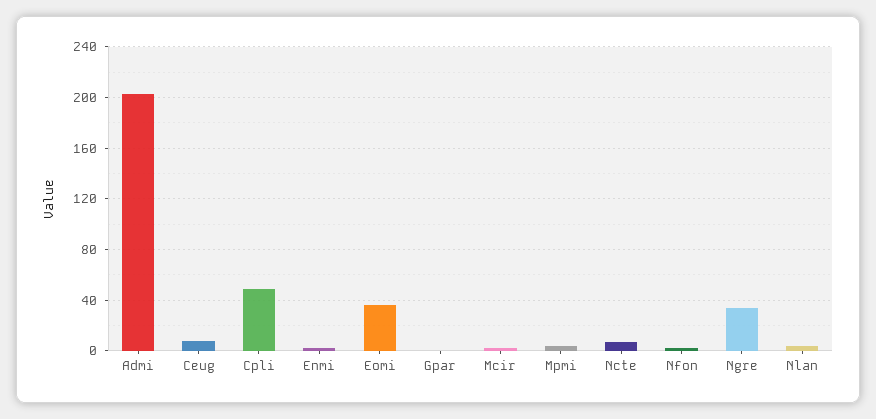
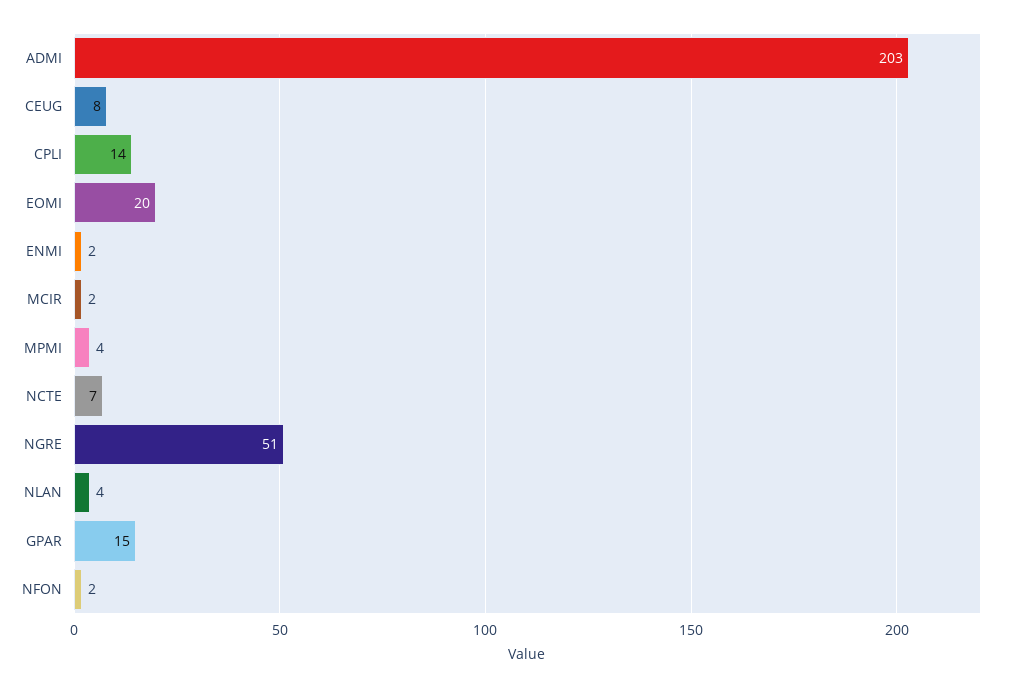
Cpli: 50 -> 14
Eomi: 35 -> 20
Gpar: 0 -> 15
Ngre: 35 -> 51

